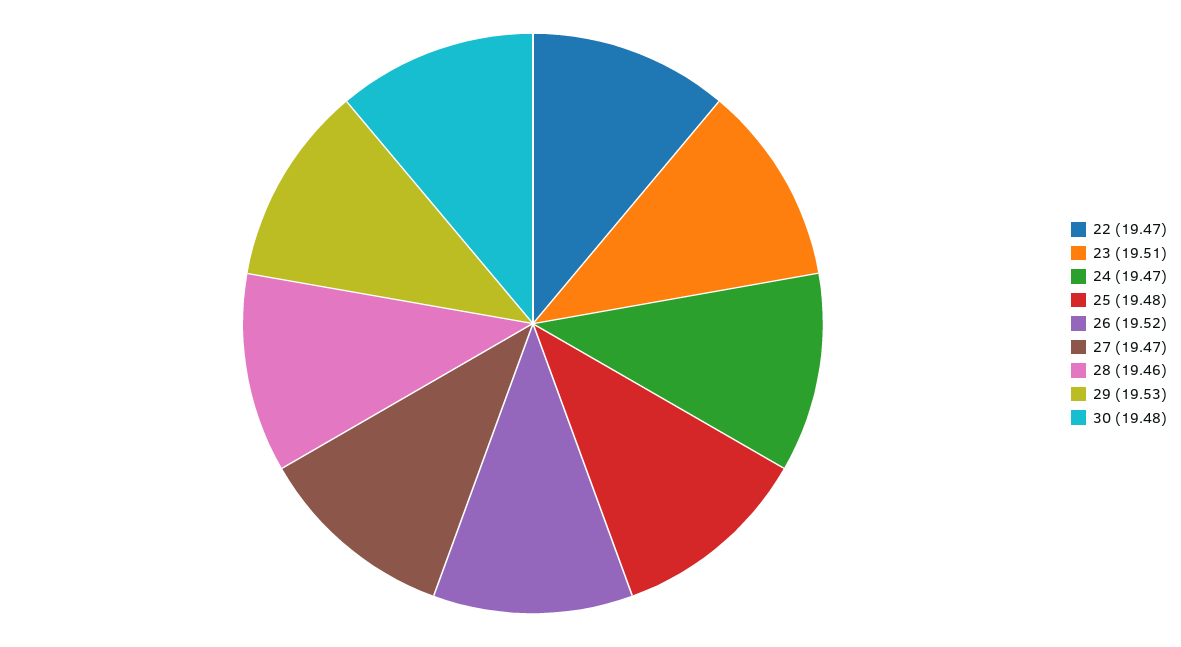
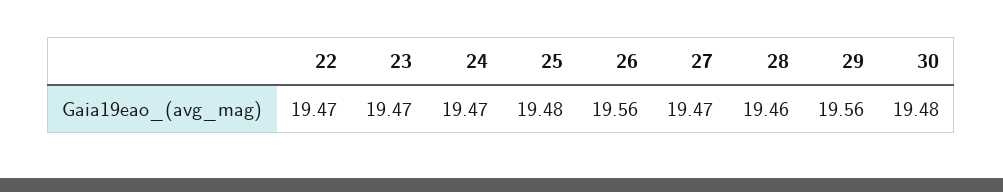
23: 19.51 -> 19.47
26: 19.52 -> 19.56
29: 19.53 -> 19.56

